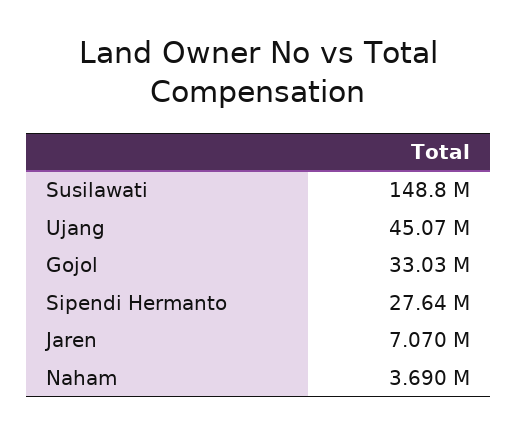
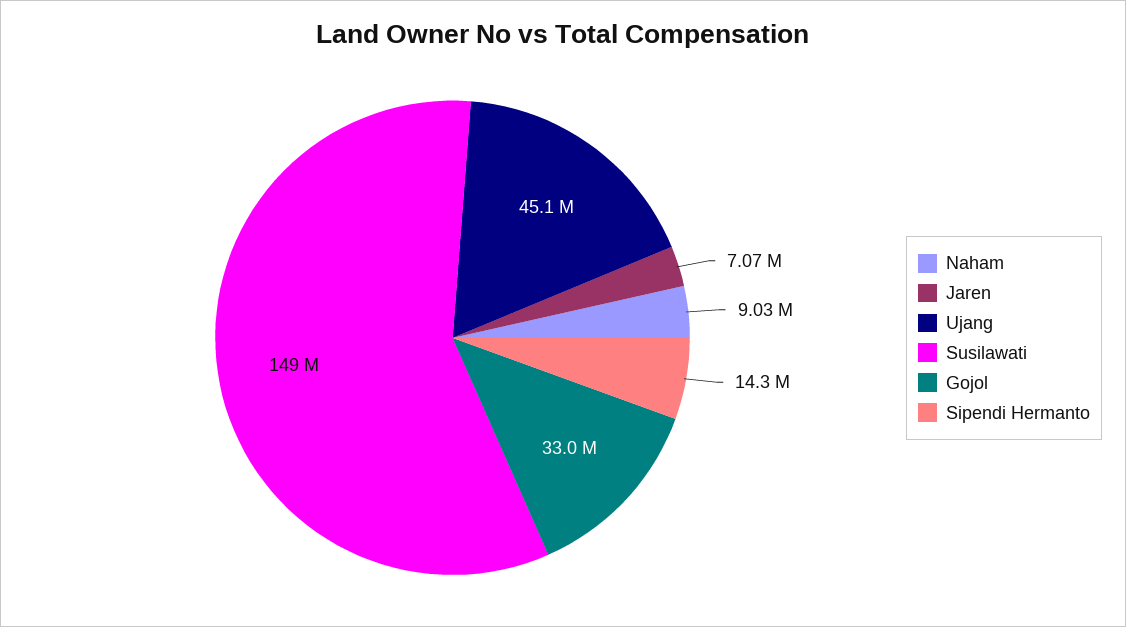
Sipendi Hermanto: 27640000 -> 14300000
Naham: 3690000 -> 9030000

